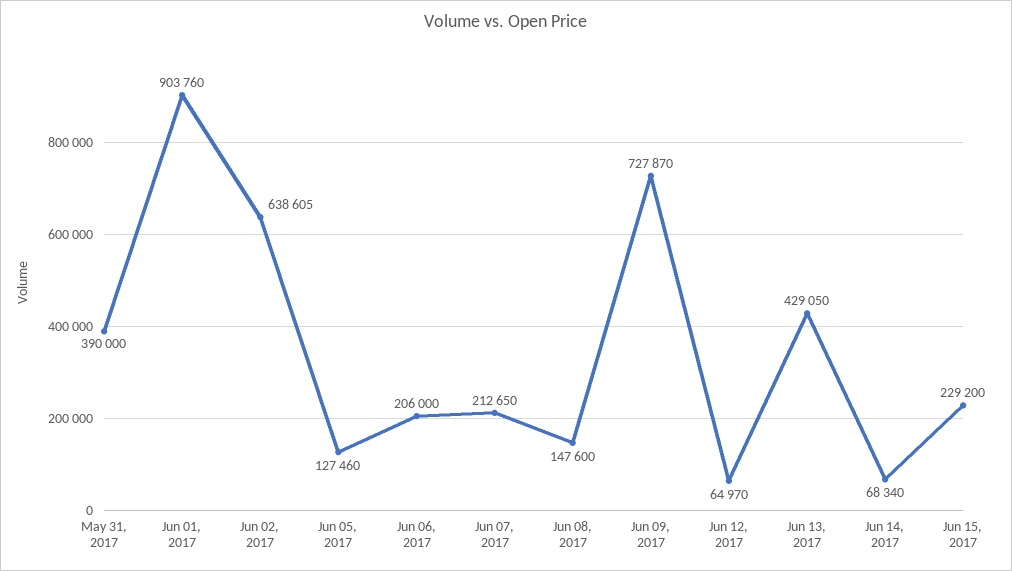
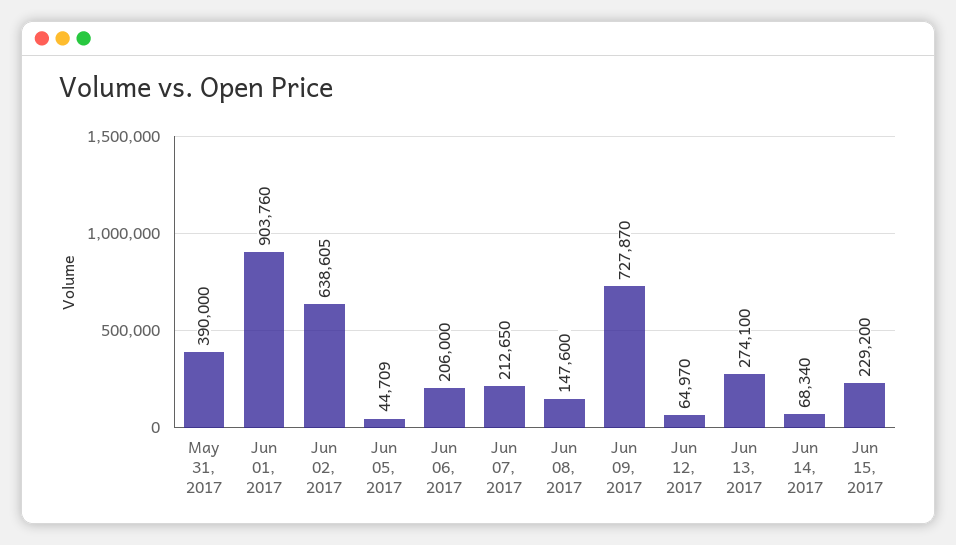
Jun 05, 2017: 127460 -> 44709
Jun 13, 2017: 429050 -> 274100

